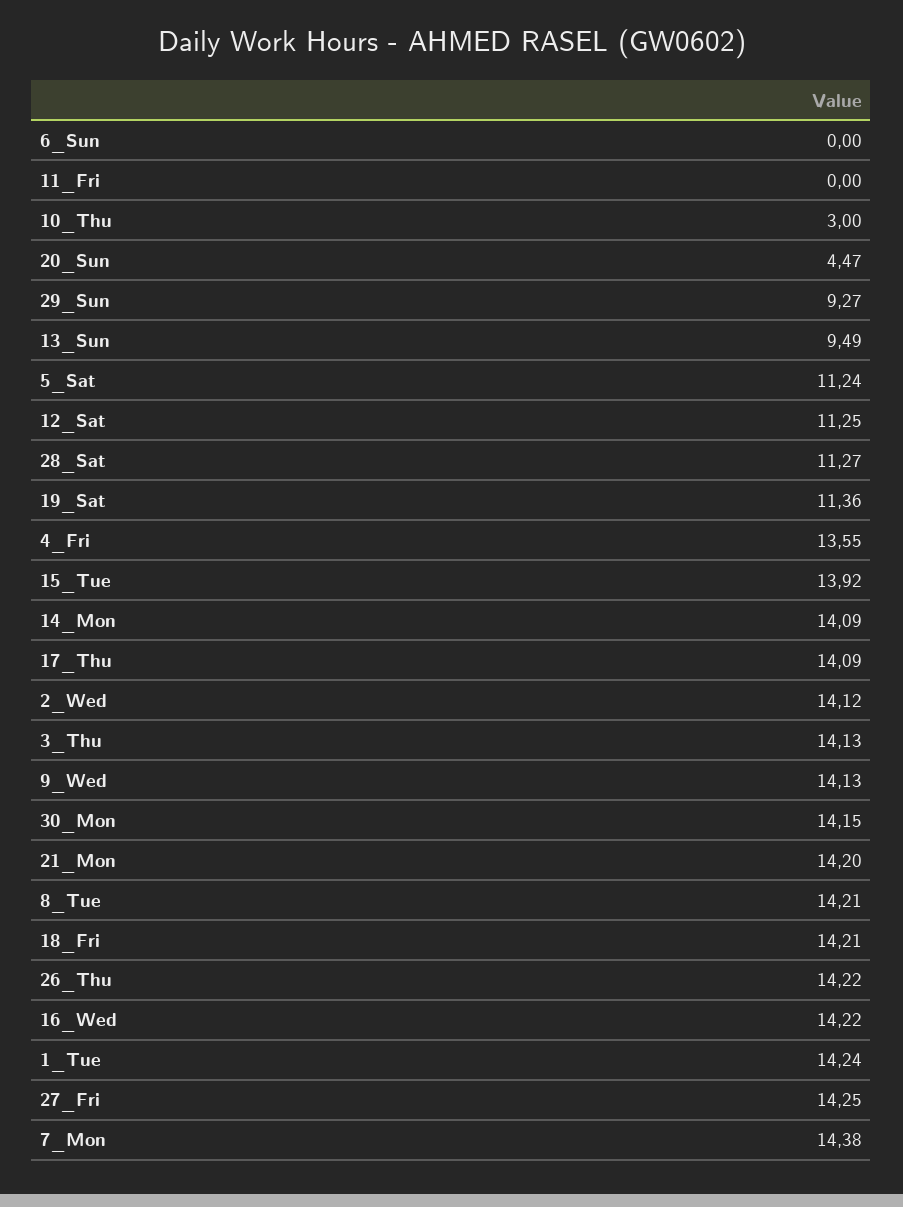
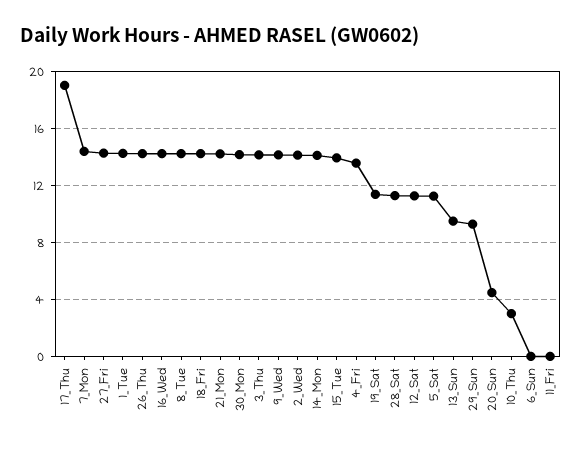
17_Thu: 14.09 -> 19

